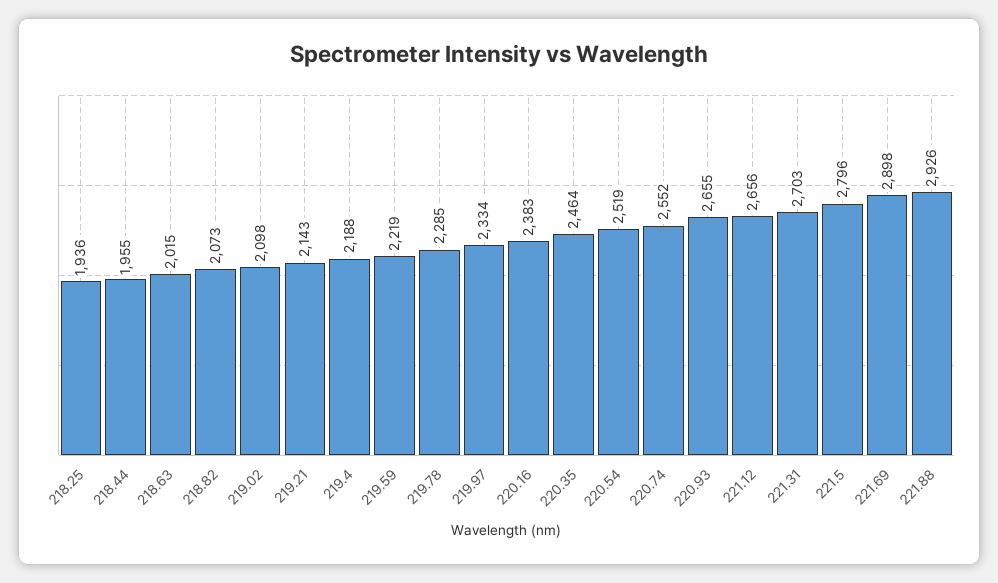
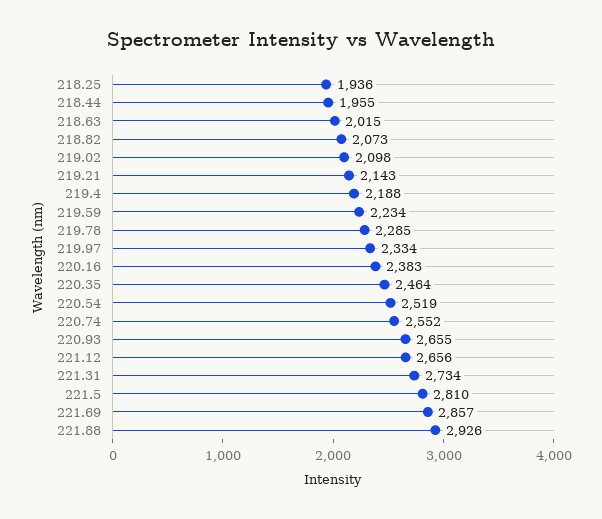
219.59: 2219 -> 2234
221.31: 2703 -> 2734
221.5: 2796 -> 2810
221.69: 2898 -> 2857

